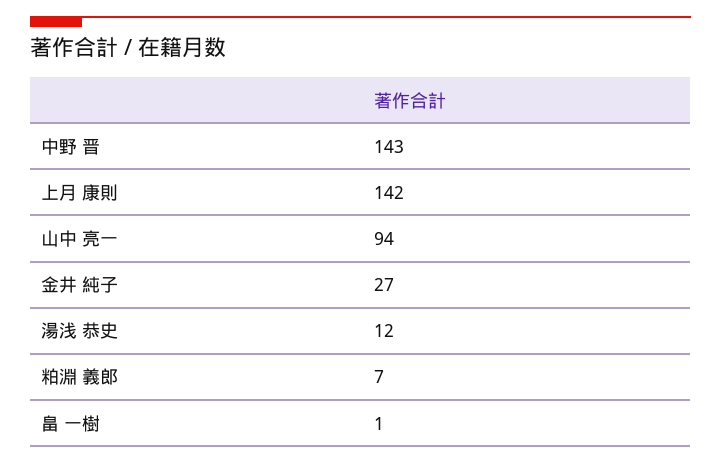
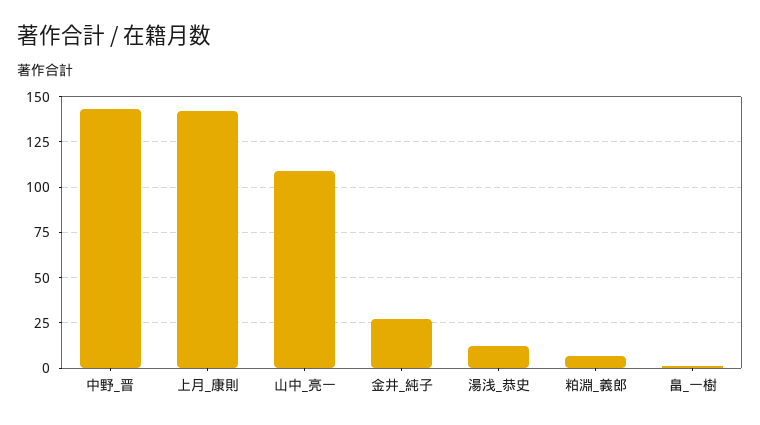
山中 亮一: 94 -> 110

